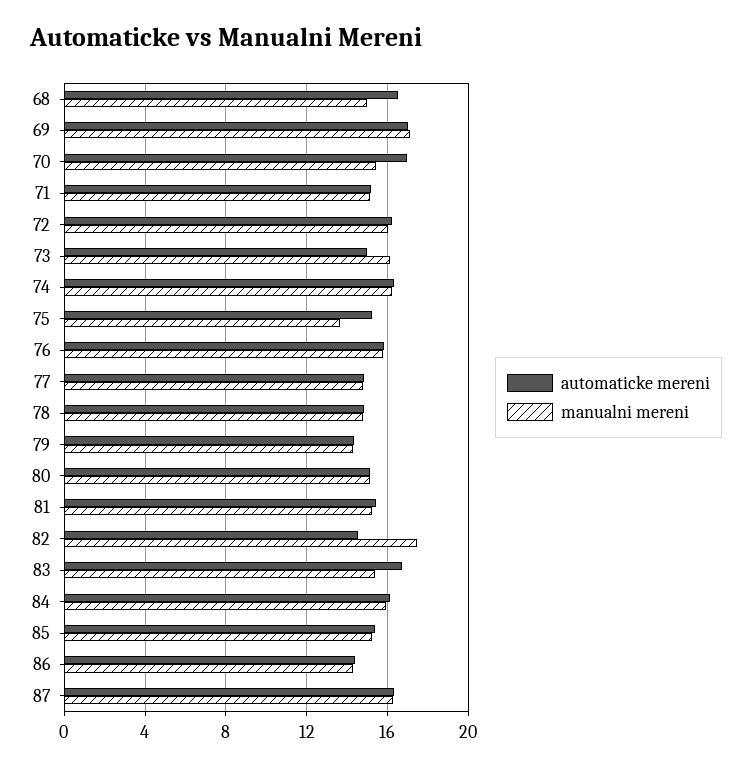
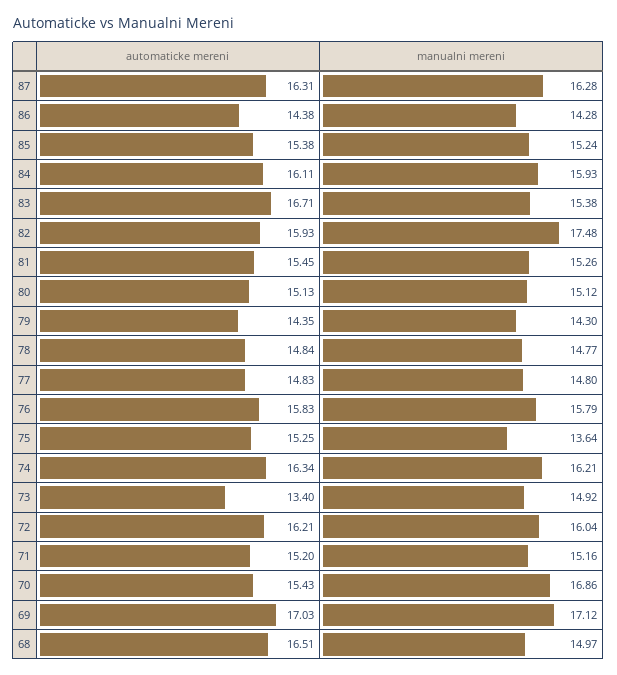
automaticke mereni, 70: 17 -> 15.43
manualni mereni, 70: 15.5 -> 16.86
automaticke mereni, 73: 15 -> 13.4
manualni mereni, 73: 16 -> 14.92
automaticke mereni, 82: 14.5 -> 15.93

